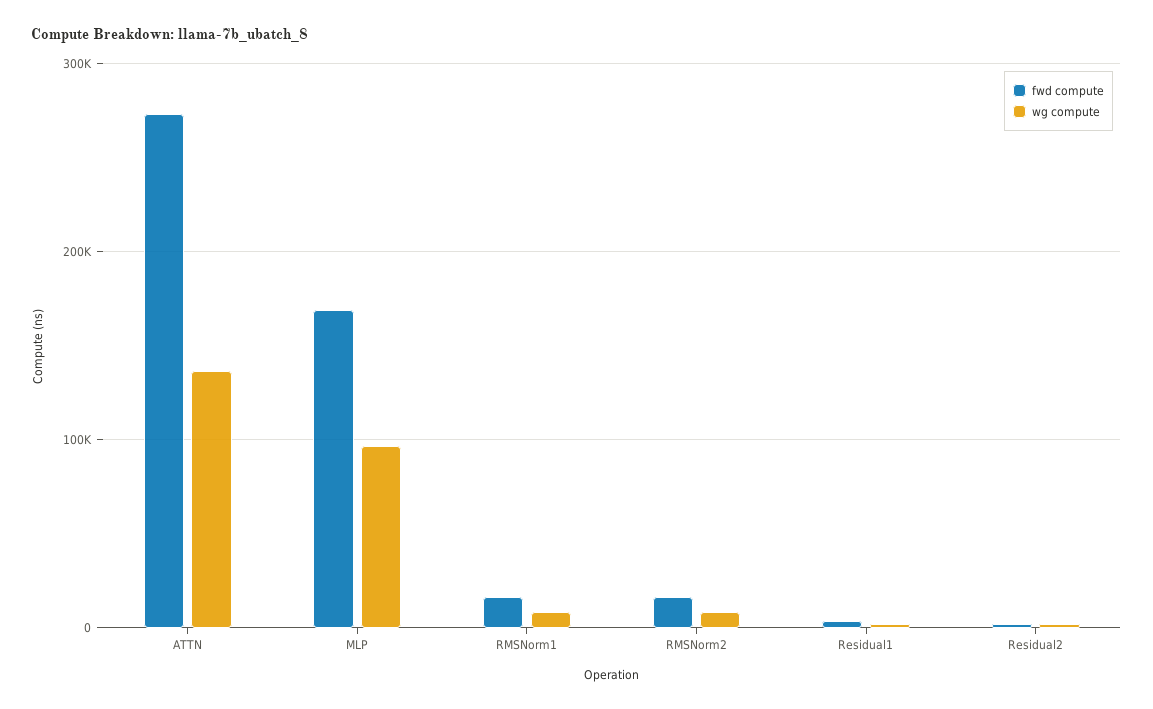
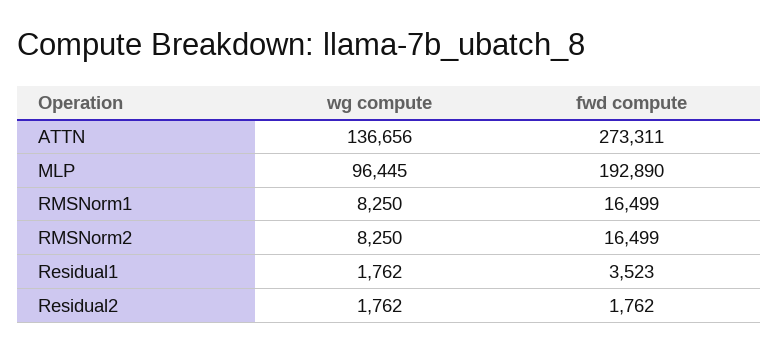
fwd compute, MLP: 170000 -> 192890

